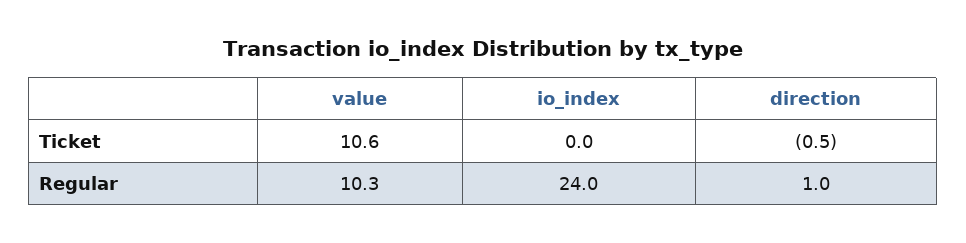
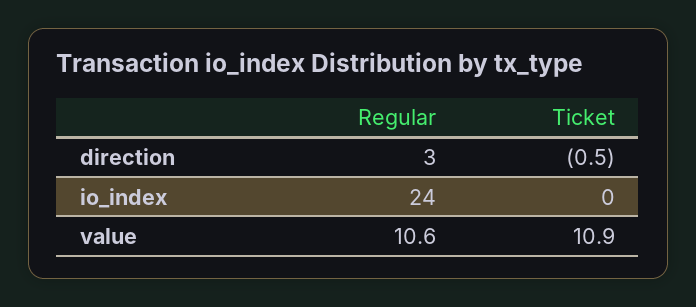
value, Ticket: 10.6 -> 10.9
value, Regular: 10.3 -> 10.6
direction, Regular: 1 -> 3

